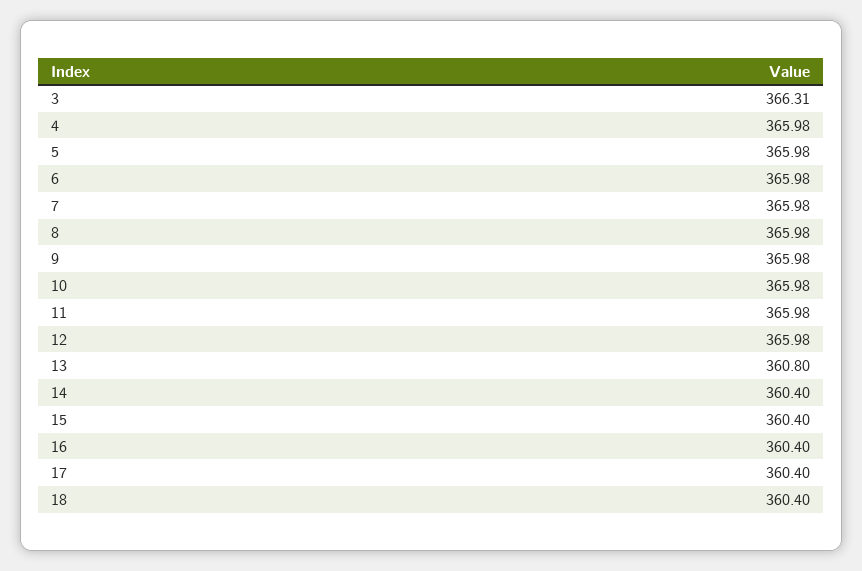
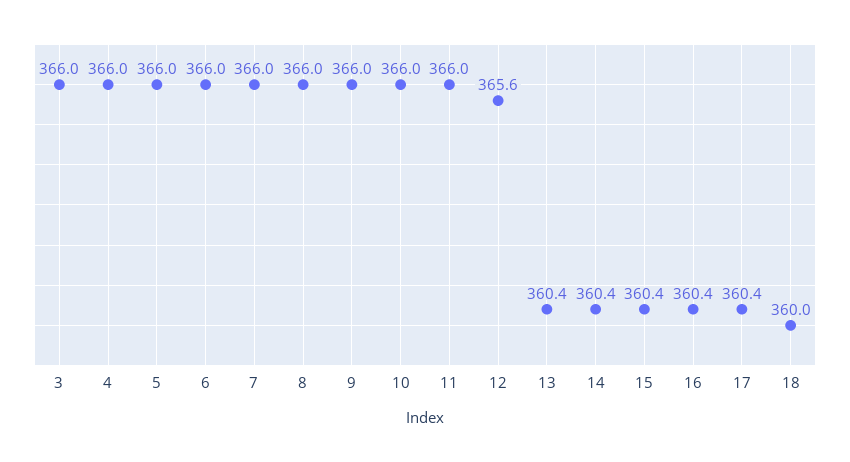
3: 366.31 -> 366
12: 365.98 -> 365.6
13: 360.8 -> 360.4
18: 360.4 -> 360

